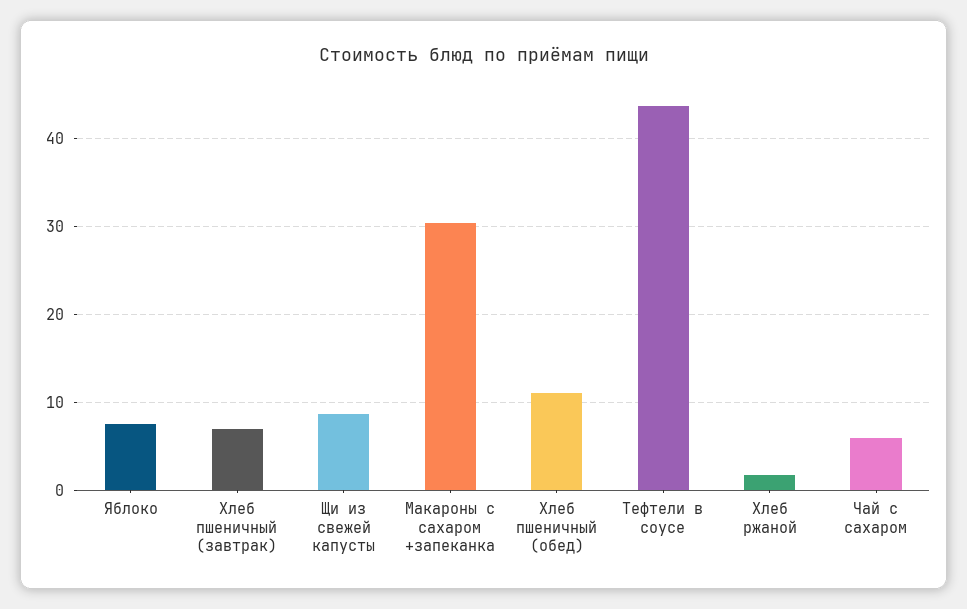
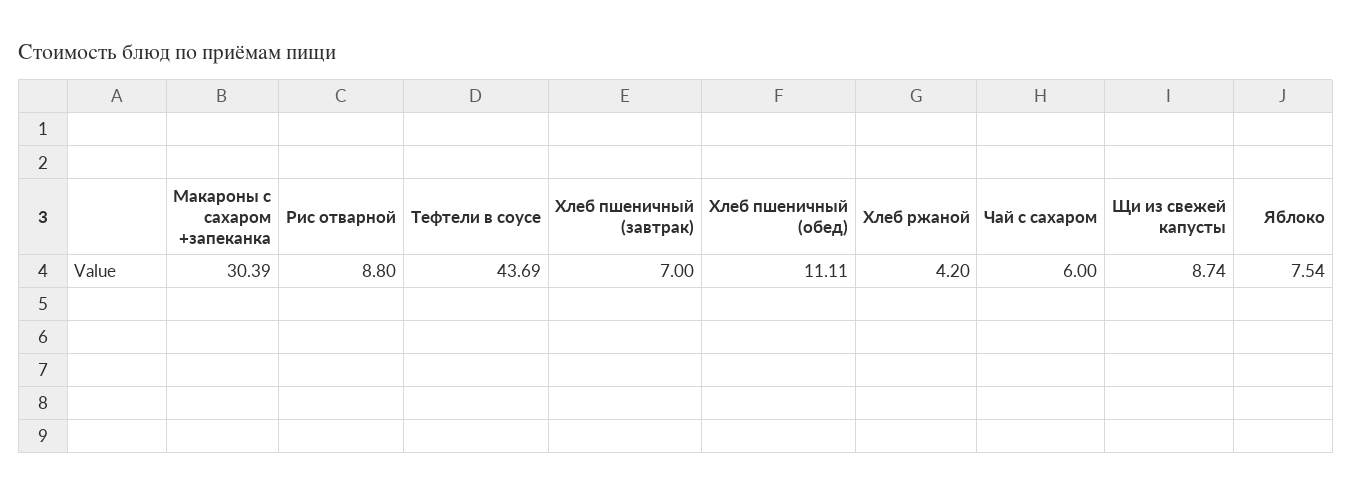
Хлеб ржаной: 2 -> 4.2
Рис отварной: none -> 8.8

